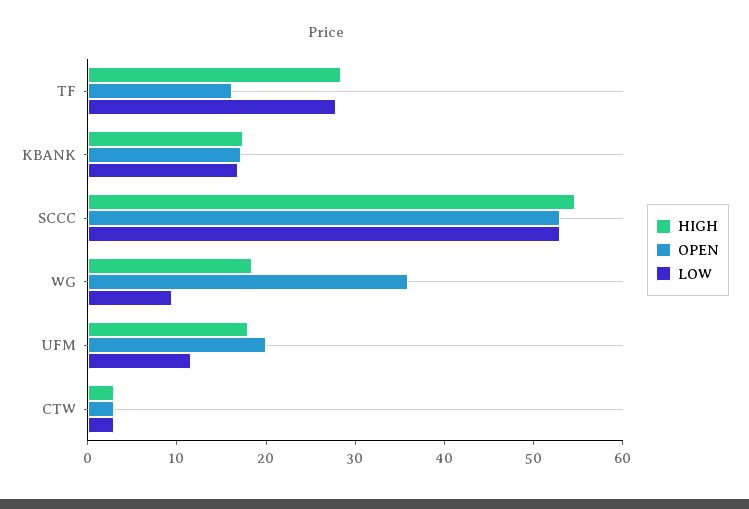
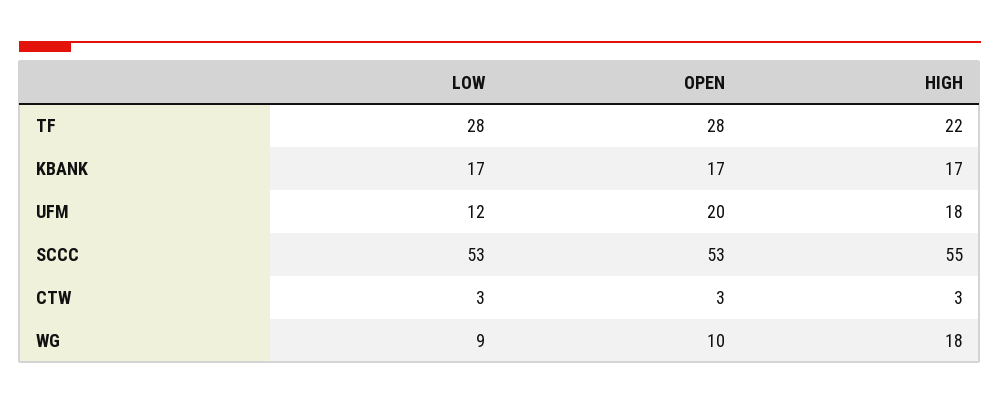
HIGH, TF: 28 -> 22
OPEN, TF: 16 -> 28
OPEN, WG: 36 -> 10

